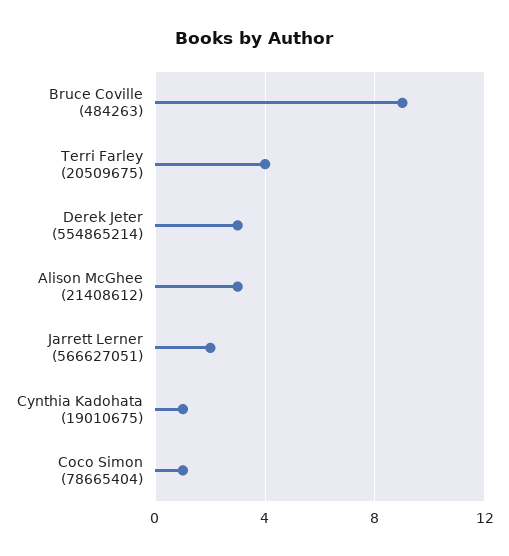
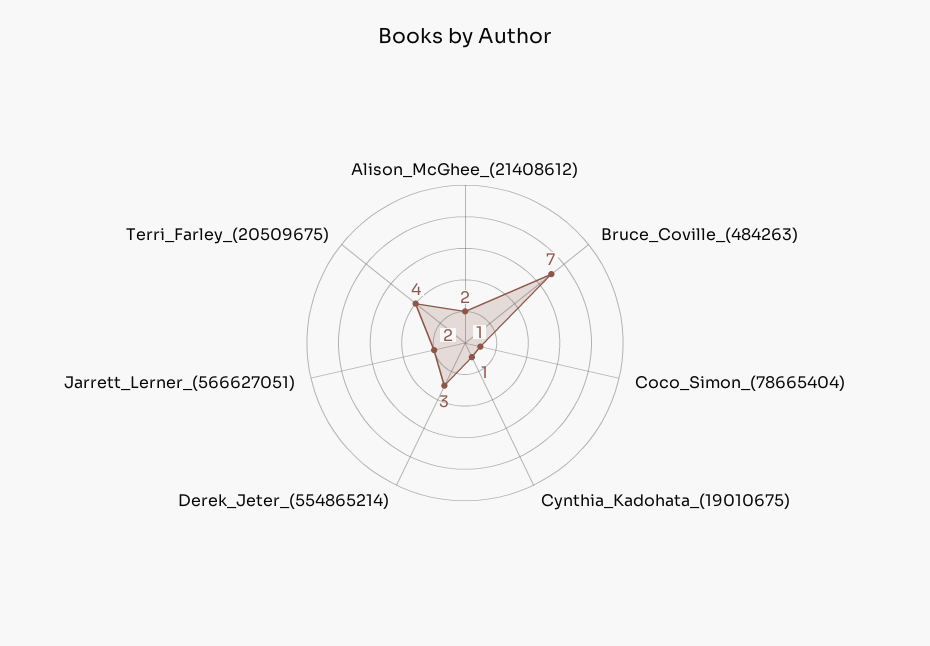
Bruce Coville (484263): 9 -> 7
Alison McGhee (21408612): 3 -> 2

